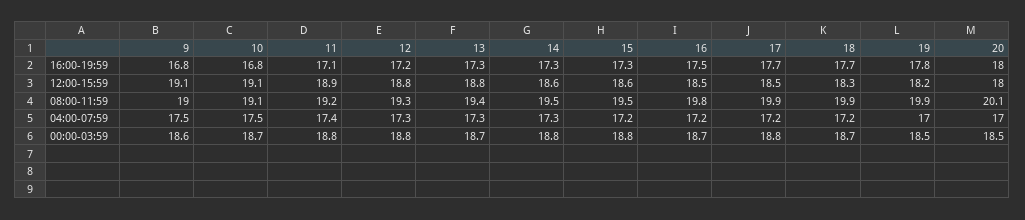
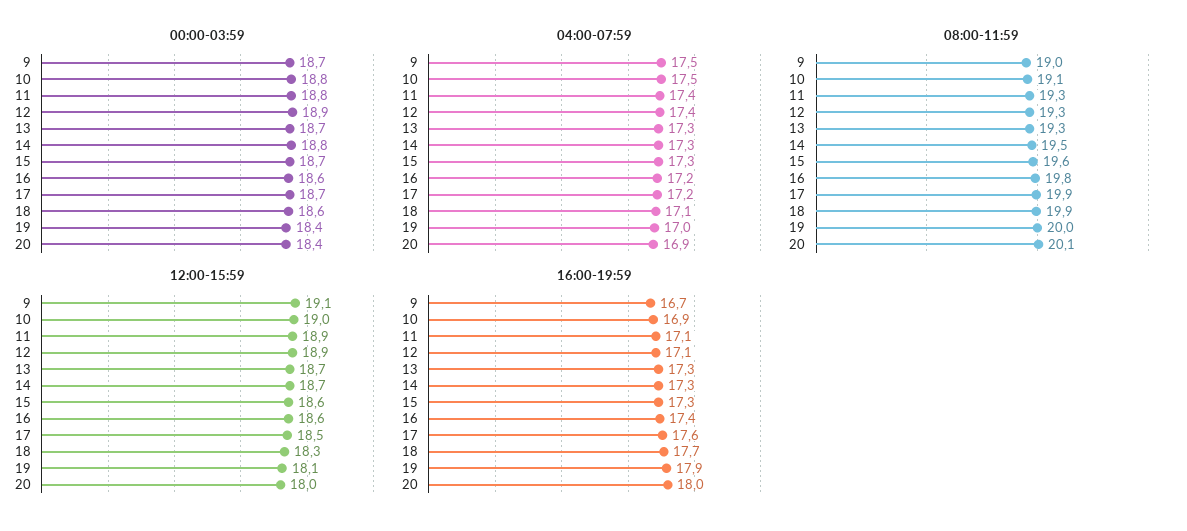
16:00-19:59, 9: 16.8 -> 16.7
16:00-19:59, 10: 16.8 -> 16.9
16:00-19:59, 12: 17.2 -> 17.1
16:00-19:59, 16: 17.5 -> 17.4
16:00-19:59, 17: 17.7 -> 17.6
16:00-19:59, 19: 17.8 -> 17.9
12:00-15:59, 10: 19.1 -> 19
12:00-15:59, 12: 18.8 -> 18.9
12:00-15:59, 13: 18.8 -> 18.7
12:00-15:59, 14: 18.6 -> 18.7
12:00-15:59, 16: 18.5 -> 18.6
12:00-15:59, 19: 18.2 -> 18.1
08:00-11:59, 11: 19.2 -> 19.3
08:00-11:59, 13: 19.4 -> 19.3
08:00-11:59, 15: 19.5 -> 19.6
08:00-11:59, 19: 19.9 -> 20
04:00-07:59, 12: 17.3 -> 17.4
04:00-07:59, 15: 17.2 -> 17.3
04:00-07:59, 18: 17.2 -> 17.1
04:00-07:59, 20: 17 -> 16.9
00:00-03:59, 9: 18.6 -> 18.7
00:00-03:59, 10: 18.7 -> 18.8
00:00-03:59, 12: 18.8 -> 18.9
00:00-03:59, 15: 18.8 -> 18.7
00:00-03:59, 16: 18.7 -> 18.6
00:00-03:59, 17: 18.8 -> 18.7
00:00-03:59, 18: 18.7 -> 18.6
00:00-03:59, 19: 18.5 -> 18.4
00:00-03:59, 20: 18.5 -> 18.4

